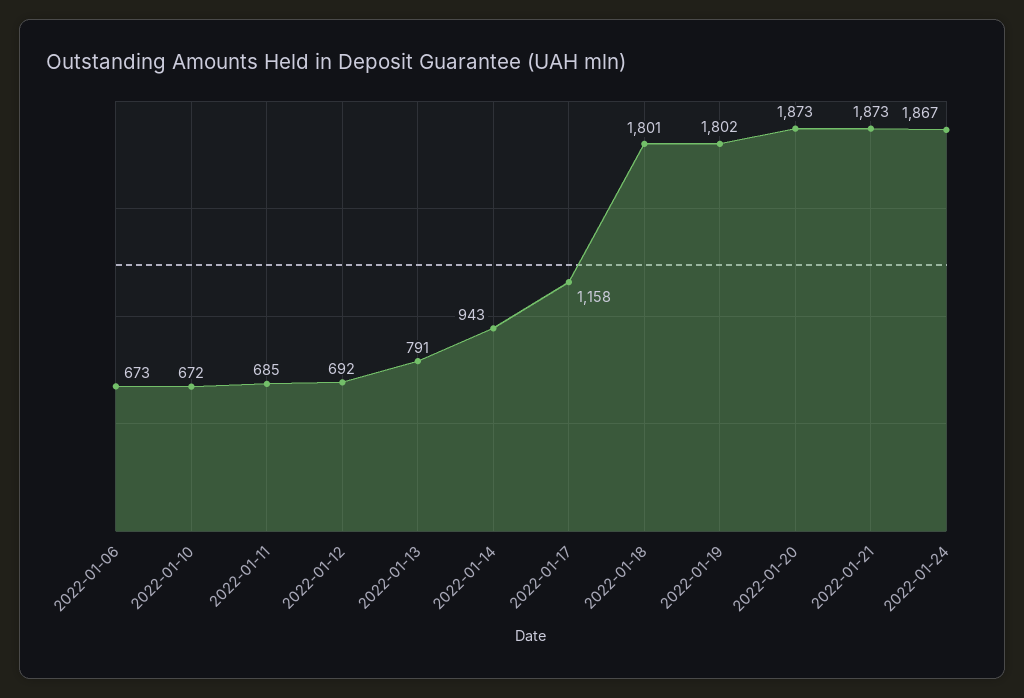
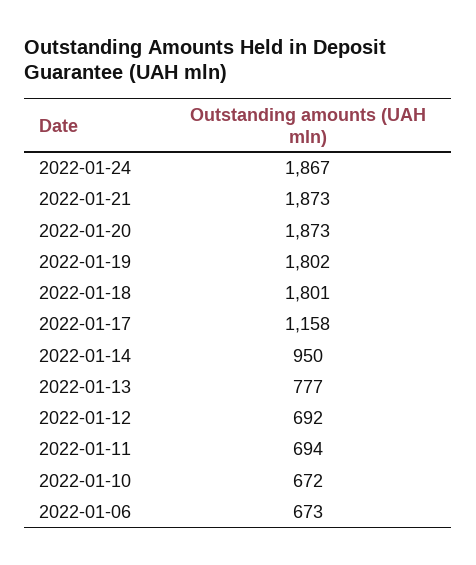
2022-01-11: 685 -> 694
2022-01-13: 791 -> 777
2022-01-14: 943 -> 950

